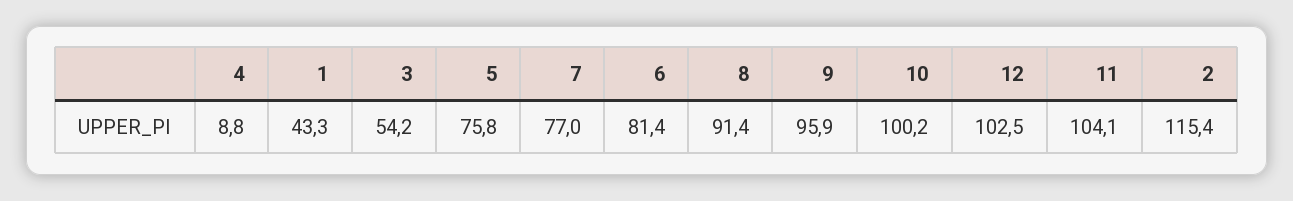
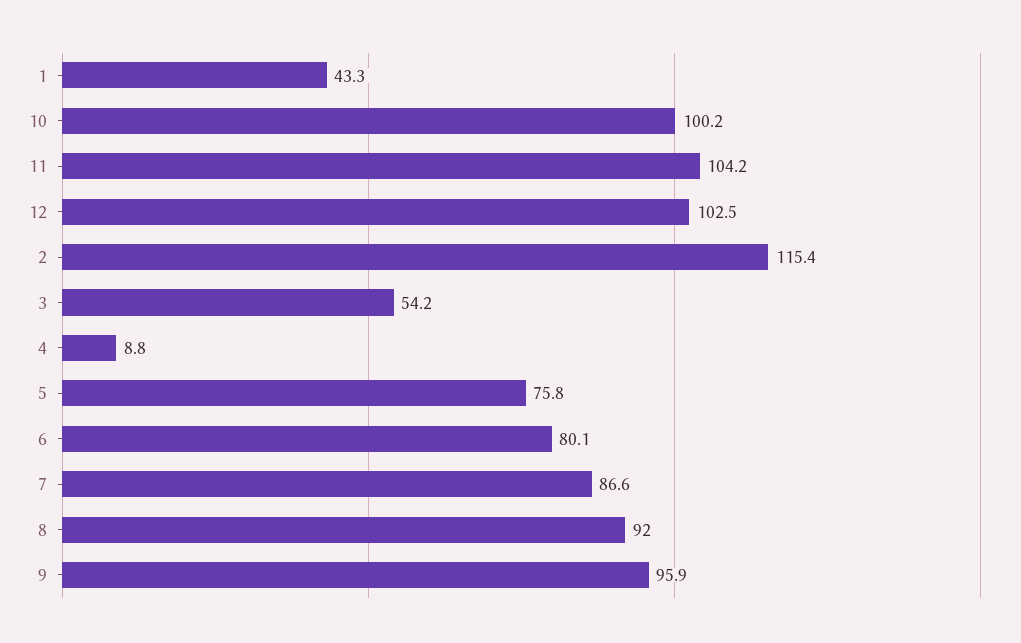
7: 77 -> 86.6
6: 81.4 -> 80.1
8: 91.4 -> 92
11: 104.1 -> 104.2

